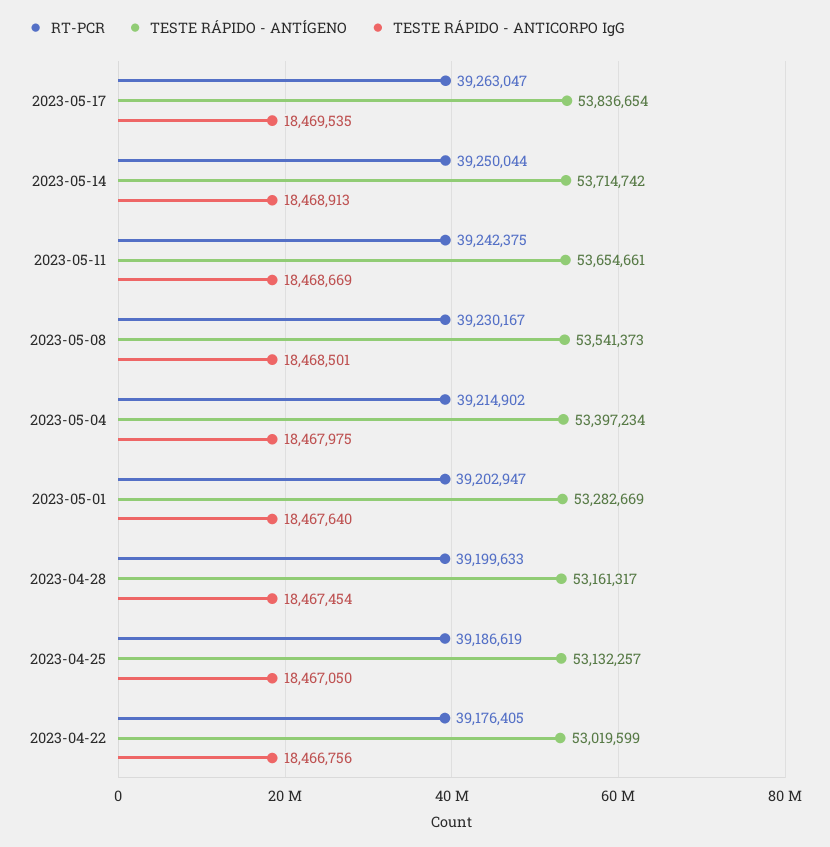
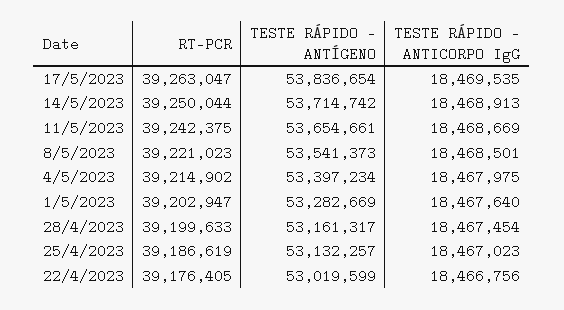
RT-PCR, 2023-05-08: 39230167 -> 39221023
TESTE RÁPIDO - ANTICORPO IgG, 2023-04-25: 18467050 -> 18467023

